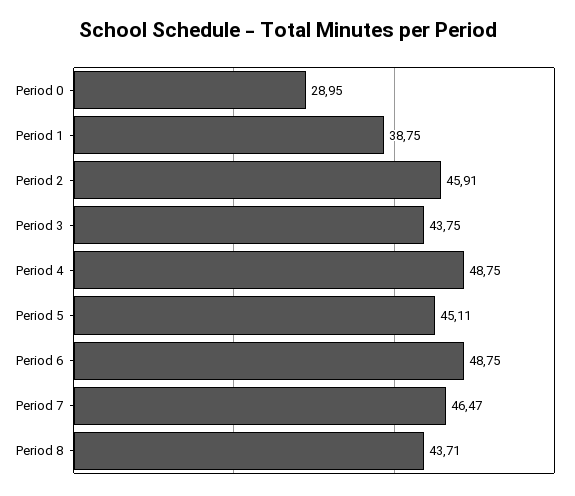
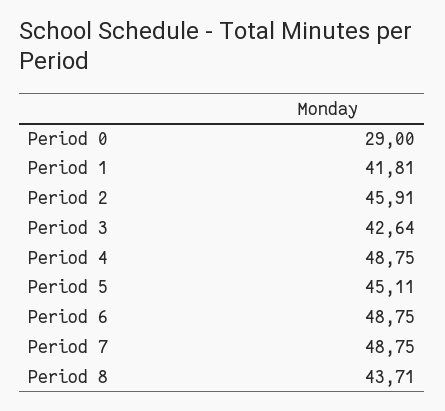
Period 0: 28.95 -> 29
Period 1: 38.75 -> 41.81
Period 3: 43.75 -> 42.64
Period 7: 46.47 -> 48.75

